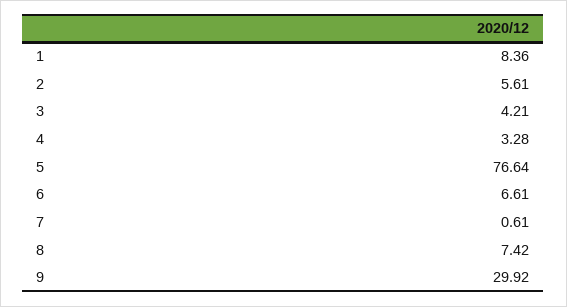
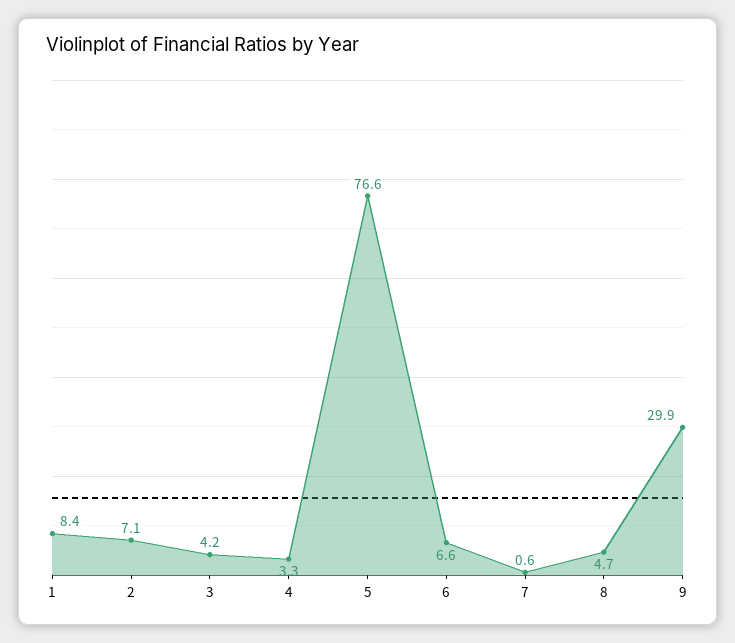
2: 5.61 -> 7.1
8: 7.42 -> 4.7

